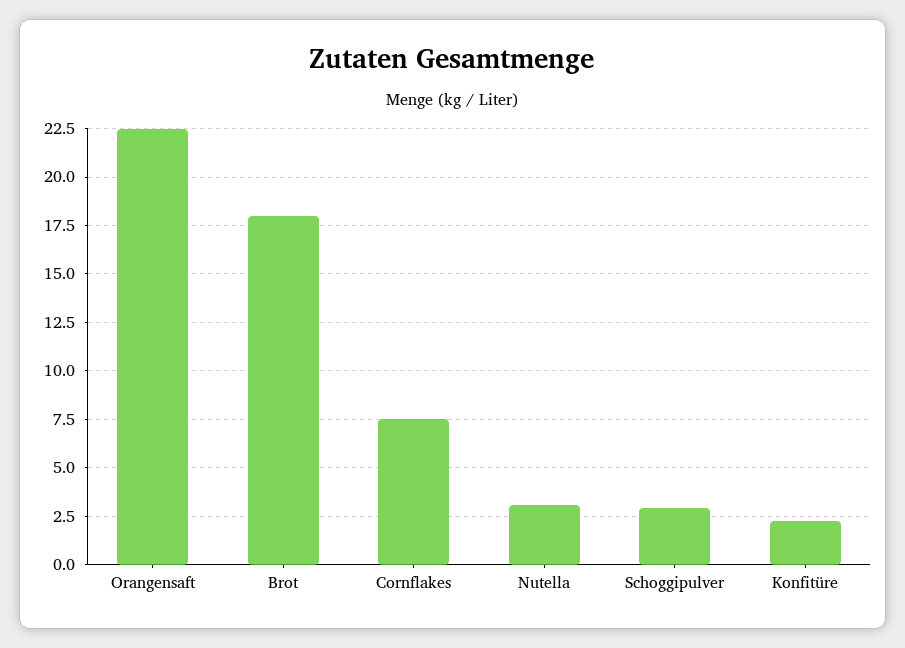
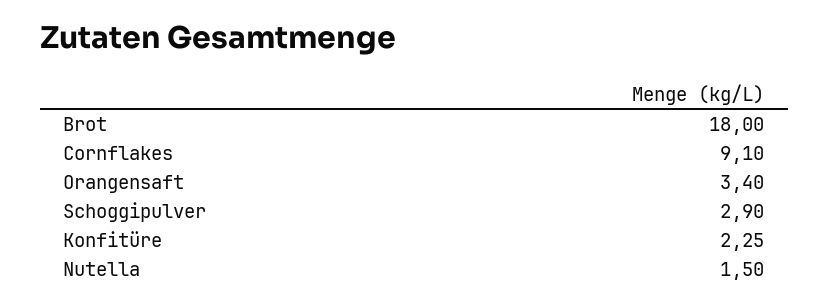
Orangensaft: 22.5 -> 3.4
Cornflakes: 7.5 -> 9.1
Nutella: 3 -> 1.5

